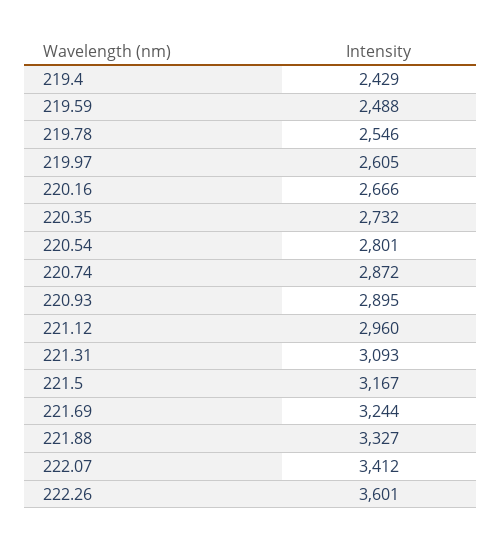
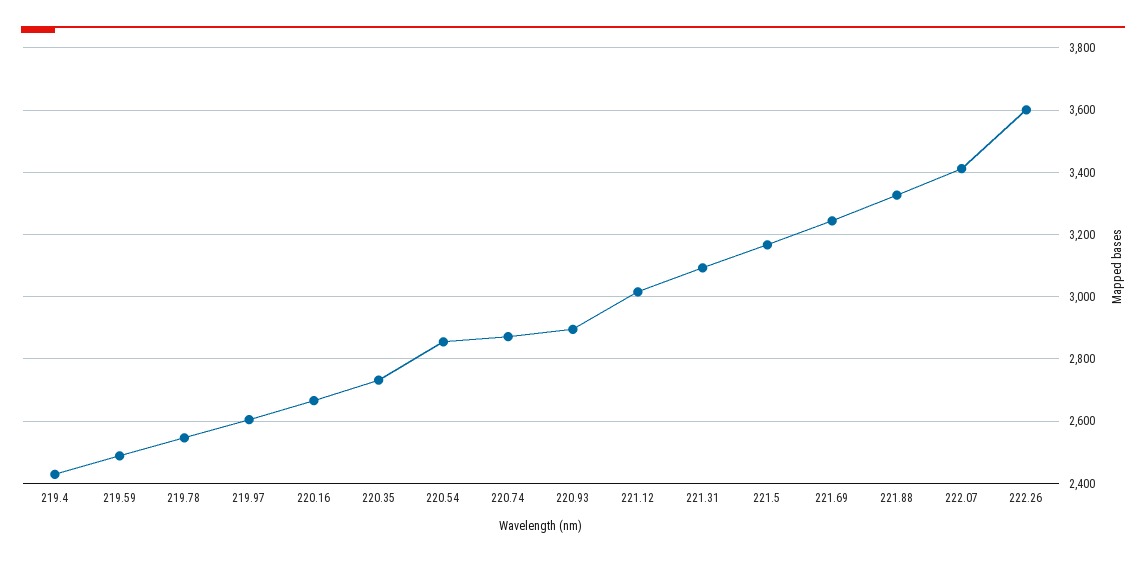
220.54: 2801 -> 2860
221.12: 2960 -> 3020

